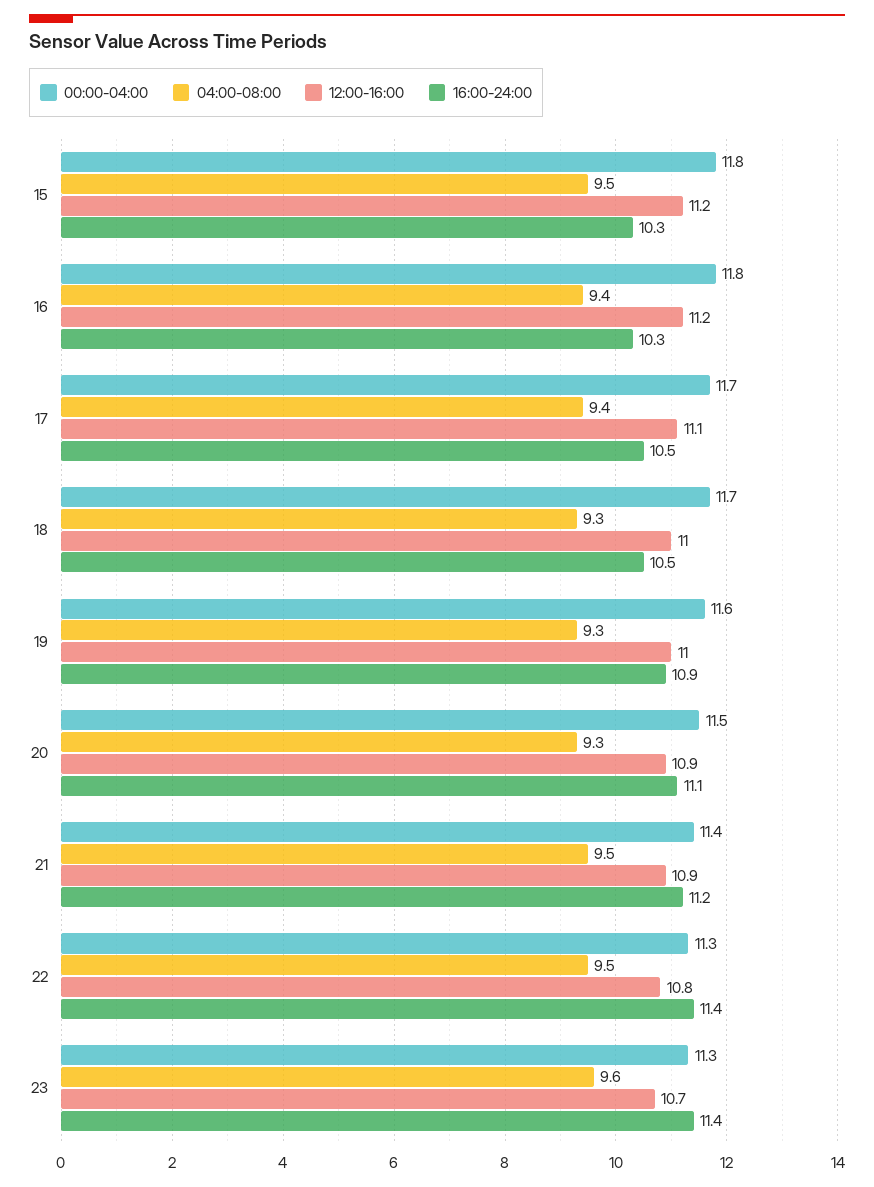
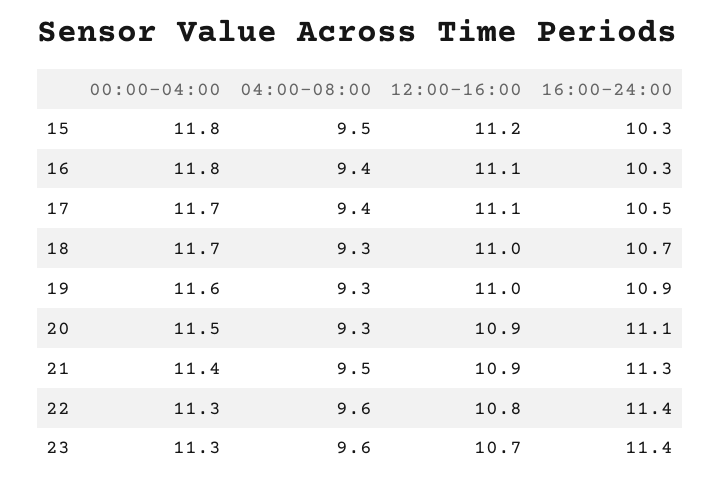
12:00-16:00, 16: 11.2 -> 11.1
16:00-24:00, 18: 10.5 -> 10.7
16:00-24:00, 21: 11.2 -> 11.3
04:00-08:00, 22: 9.5 -> 9.6

